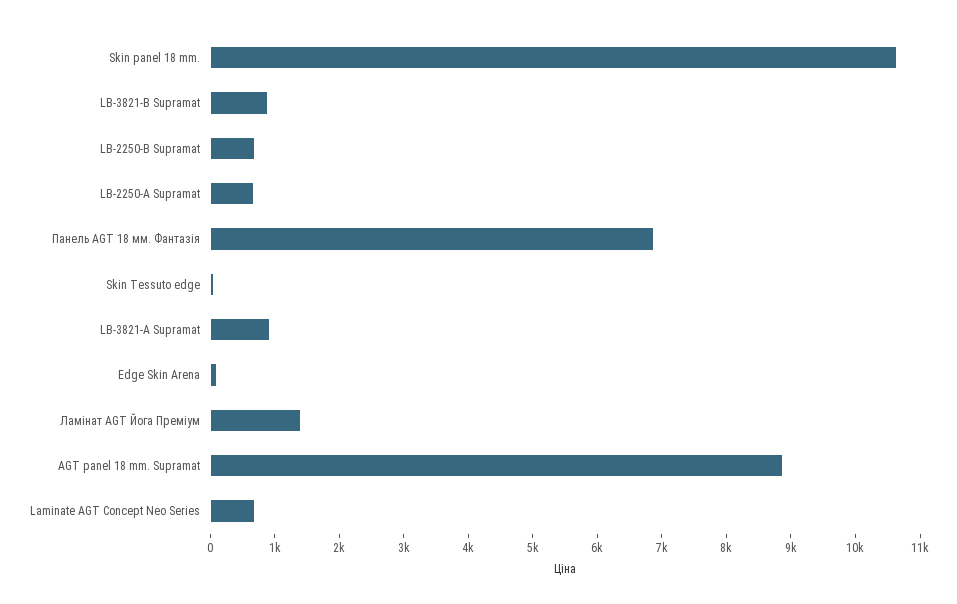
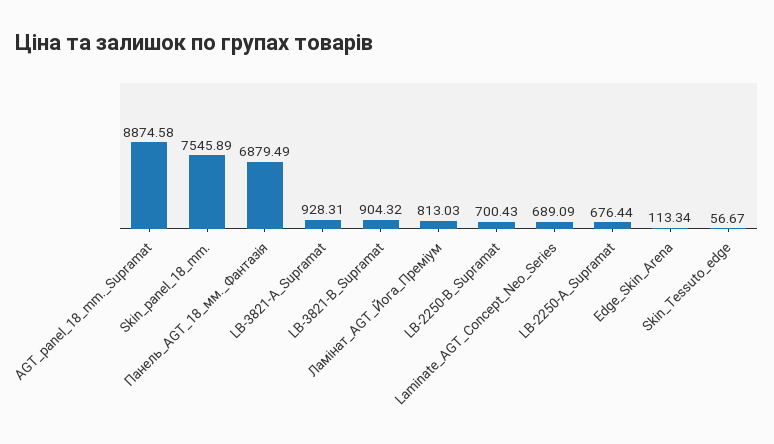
Skin panel 18 mm.: 10600 -> 7545.89
Ламінат AGT Йога Преміум: 1400 -> 813.03

